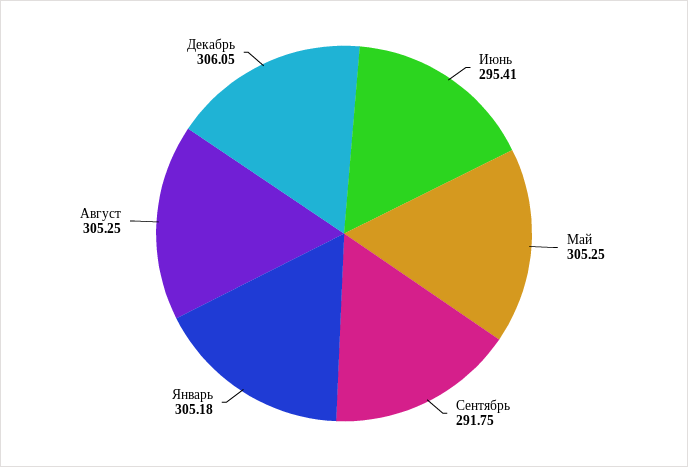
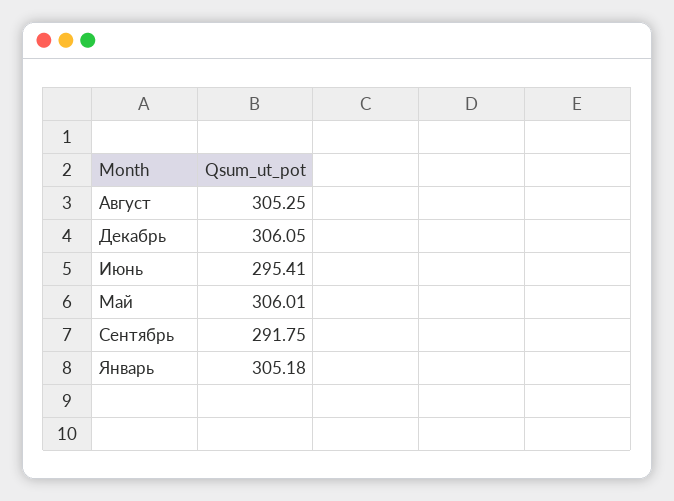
Май: 305.25 -> 306.01

